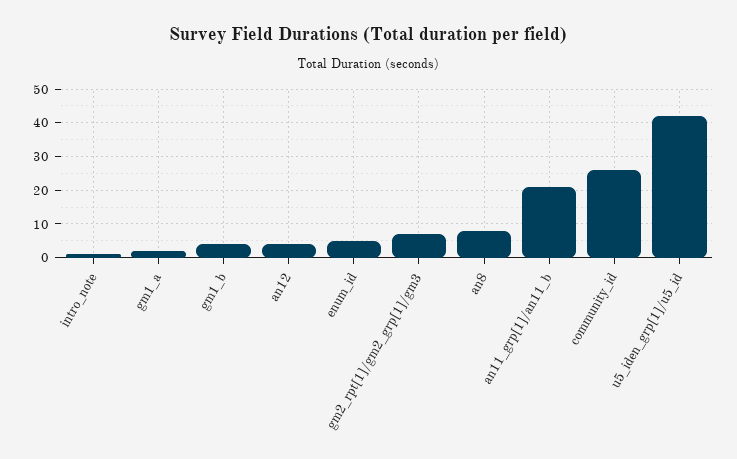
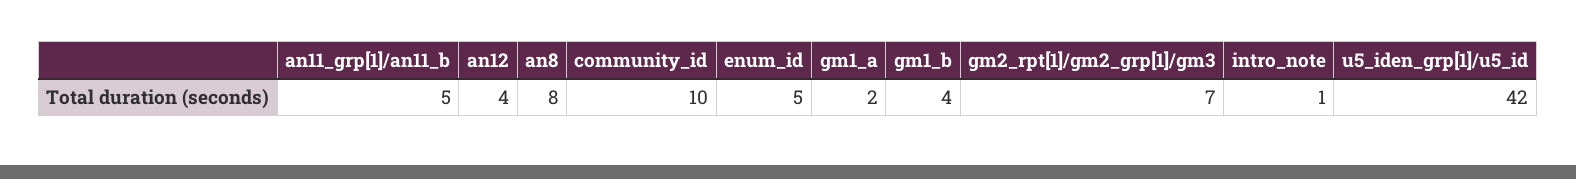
an11_grp[1]/an11_b: 20 -> 5
community_id: 25 -> 10

